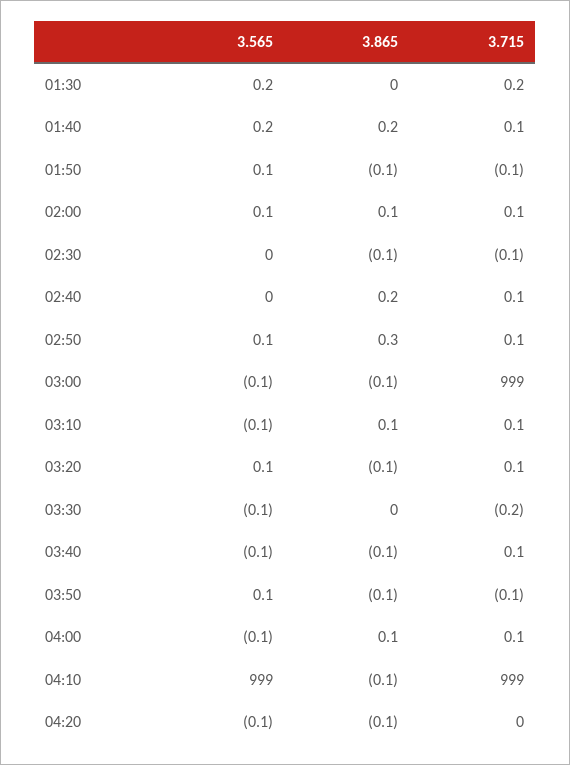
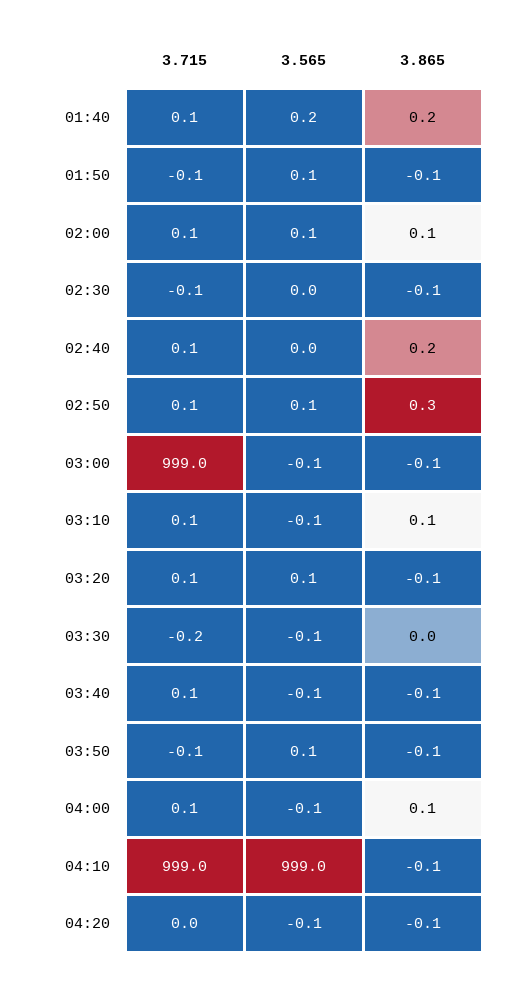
3.565, 01:30: 0.2 -> none
3.865, 01:30: 0 -> none
3.715, 01:30: 0.2 -> none

